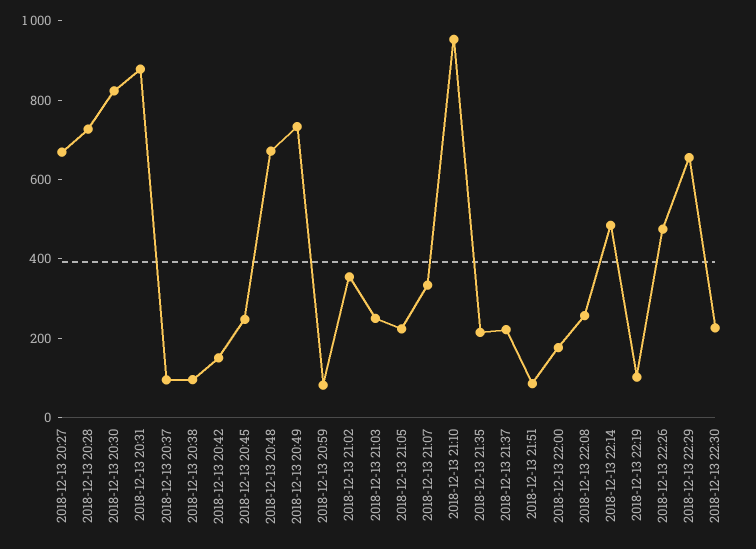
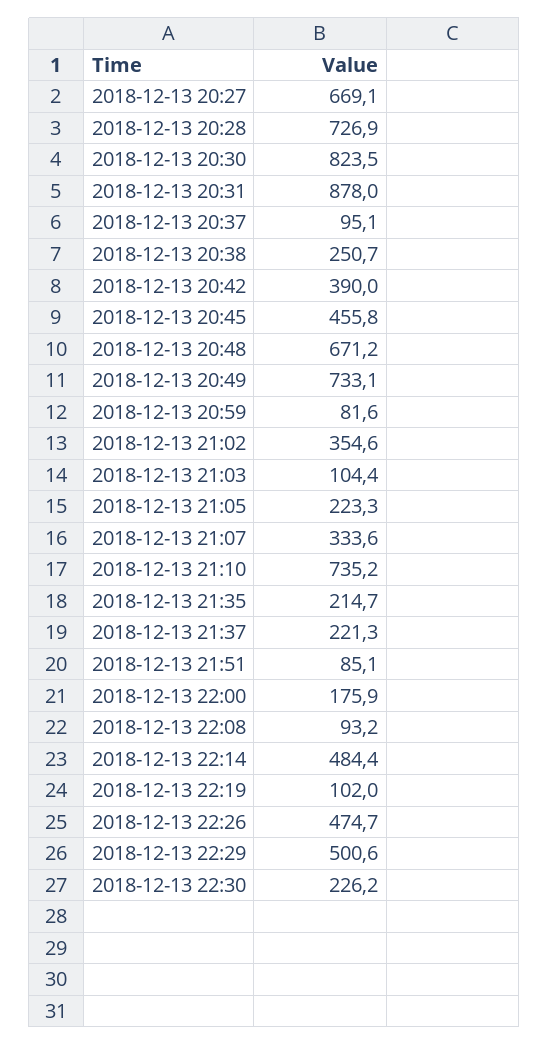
2018-12-13 20:38: 100 -> 250.7
2018-12-13 20:42: 150 -> 390
2018-12-13 20:45: 250 -> 455.8
2018-12-13 21:03: 250 -> 104.4
2018-12-13 21:10: 950 -> 735.2
2018-12-13 22:08: 250 -> 93.2
2018-12-13 22:29: 650 -> 500.6

